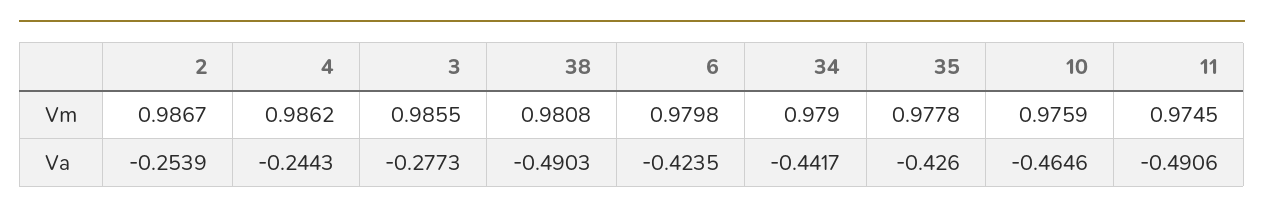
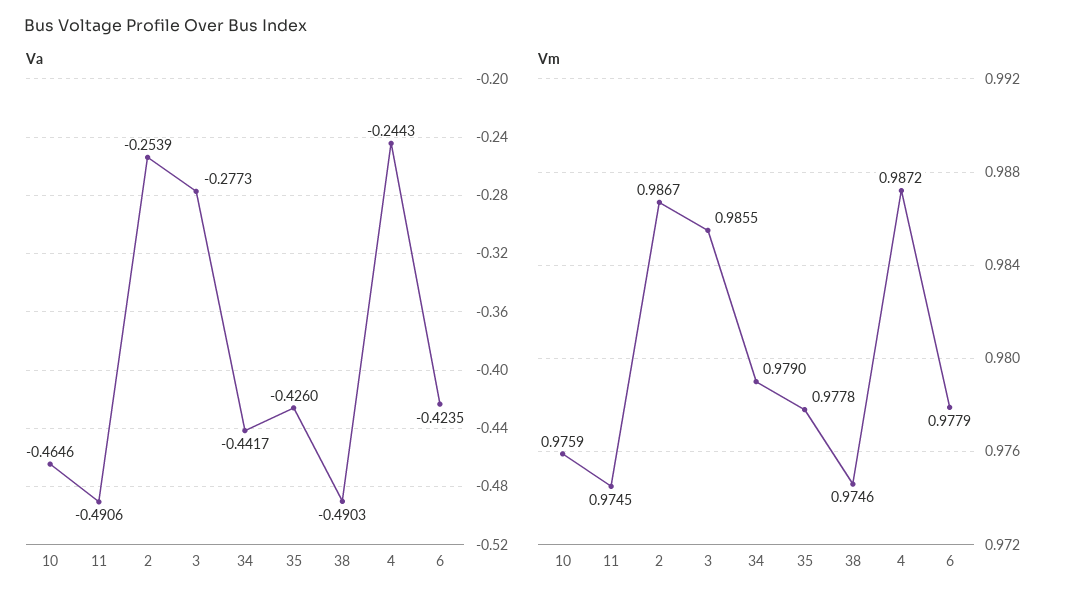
Vm, 4: 0.9862 -> 0.9872
Vm, 38: 0.9808 -> 0.9746
Vm, 6: 0.9798 -> 0.9779

